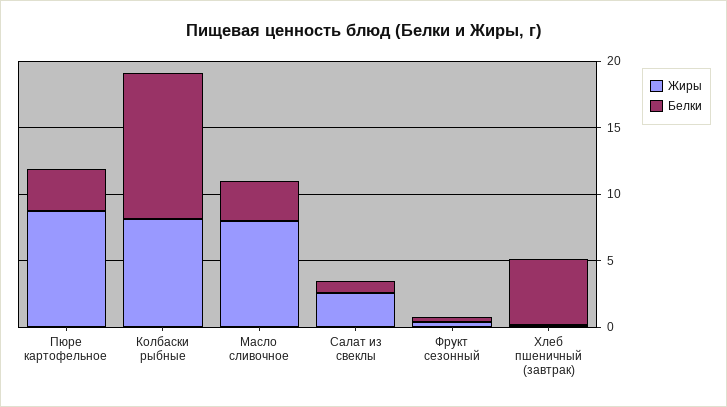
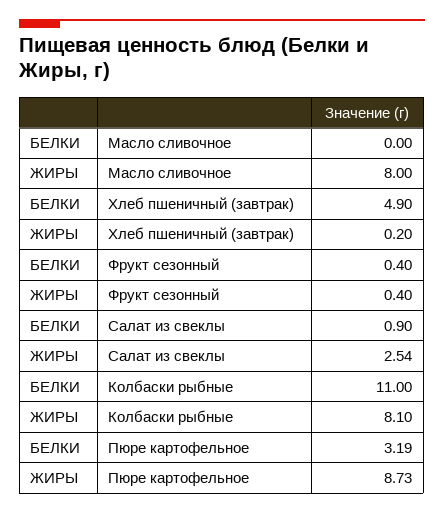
Белки, Масло сливочное: 3 -> 0

